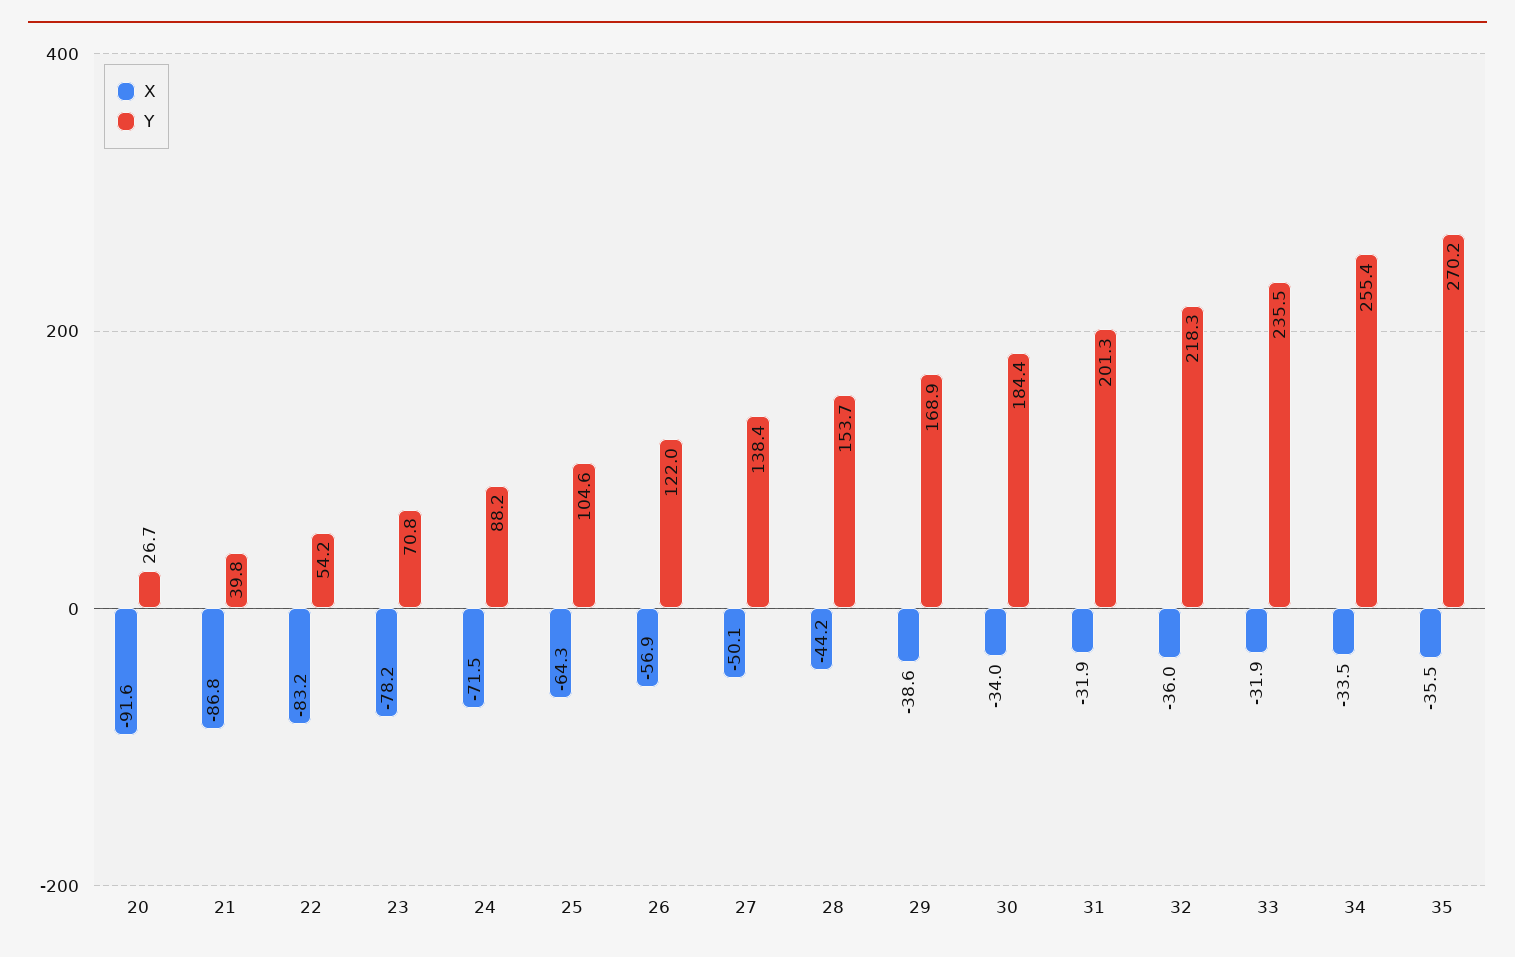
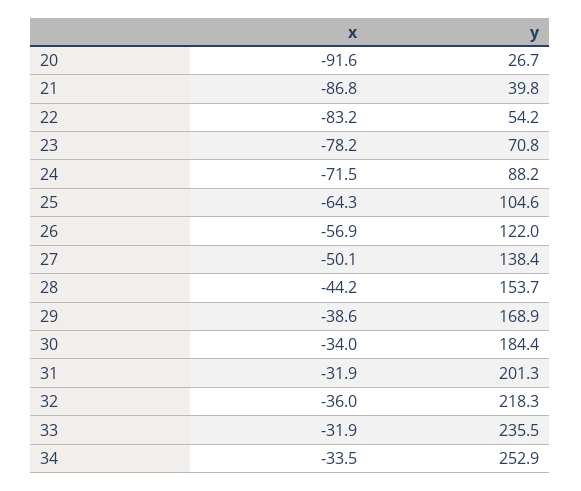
Y, 34: 255.4 -> 252.9
X, 35: -35.5 -> none
Y, 35: 270.2 -> none

